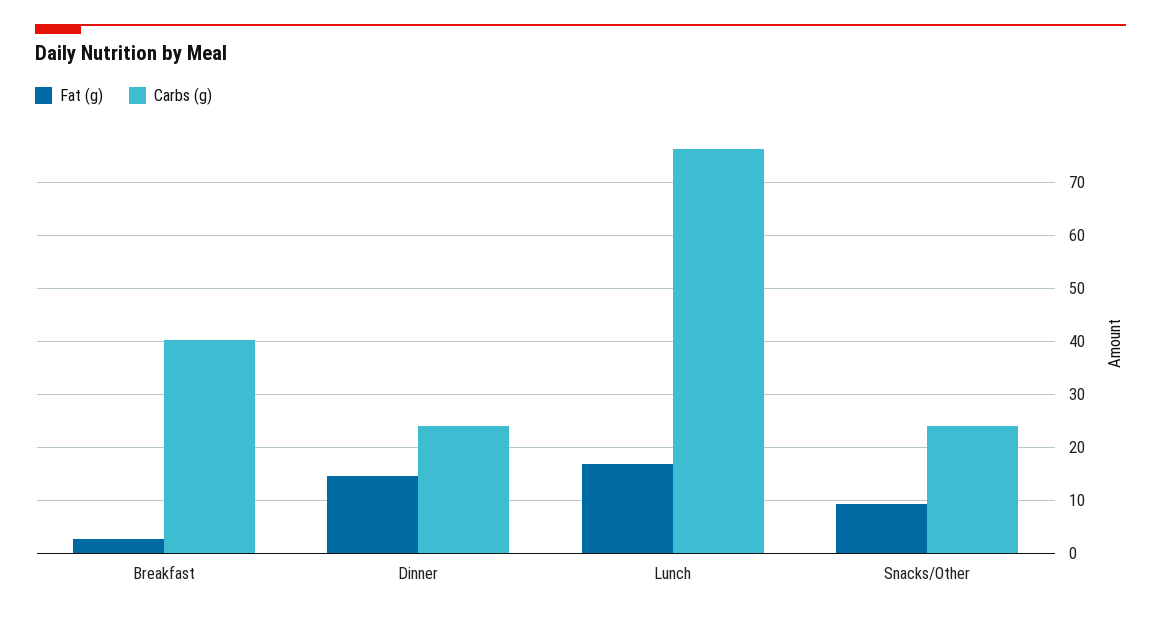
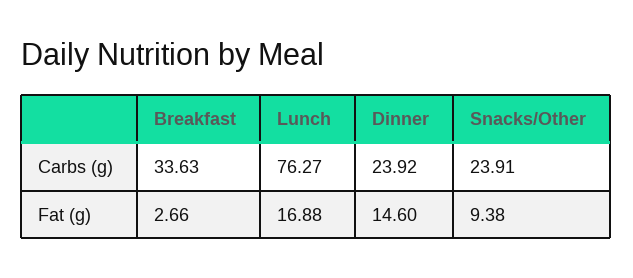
Carbs (g), Breakfast: 40 -> 33.63

